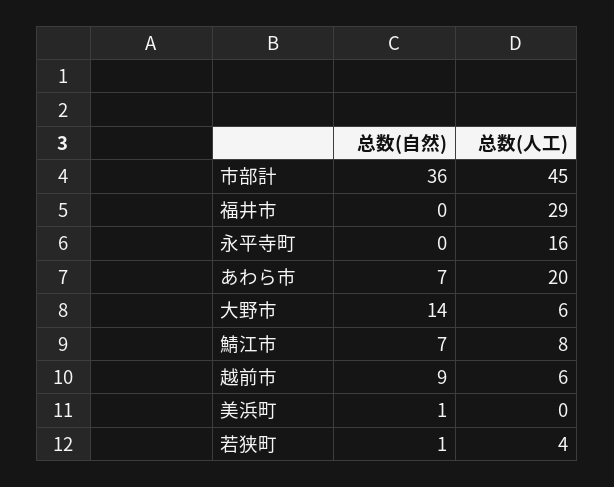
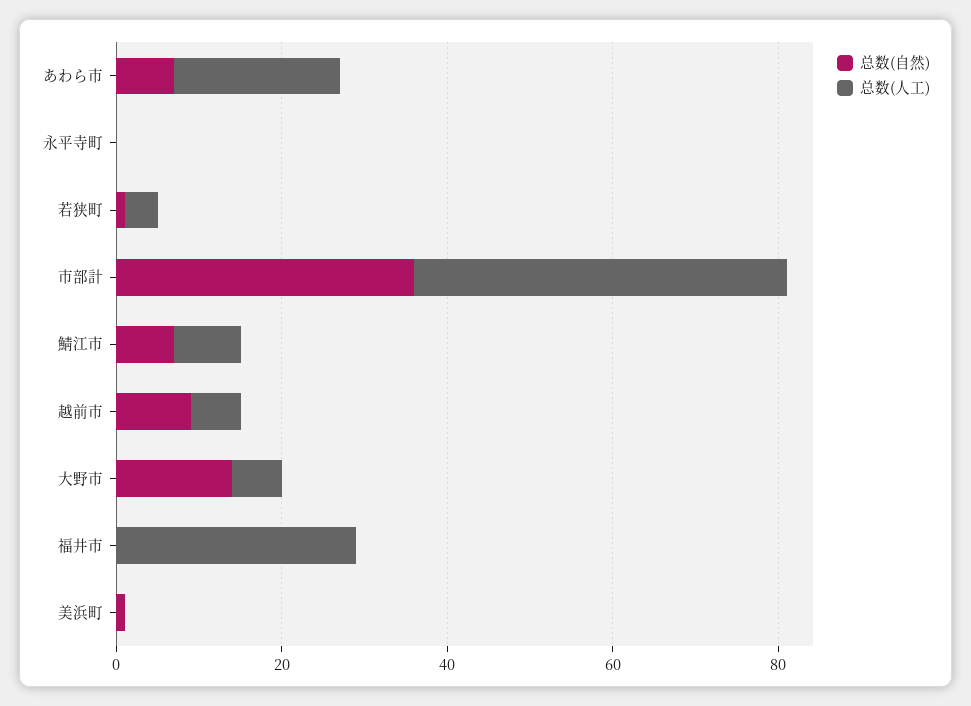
总数(人工), 永平寺町: 16 -> 0

